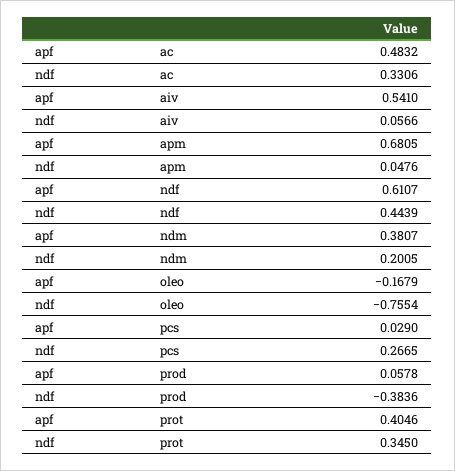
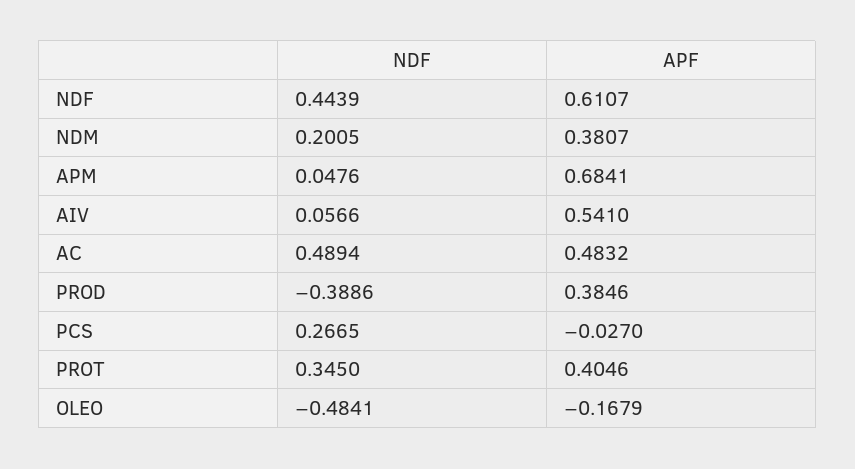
ndf, ac: 0.3306 -> 0.4894
apf, apm: 0.6805 -> 0.6841
ndf, oleo: -0.7554 -> -0.4841
apf, pcs: 0.029 -> -0.027
apf, prod: 0.0578 -> 0.3846
ndf, prod: -0.3836 -> -0.3886

